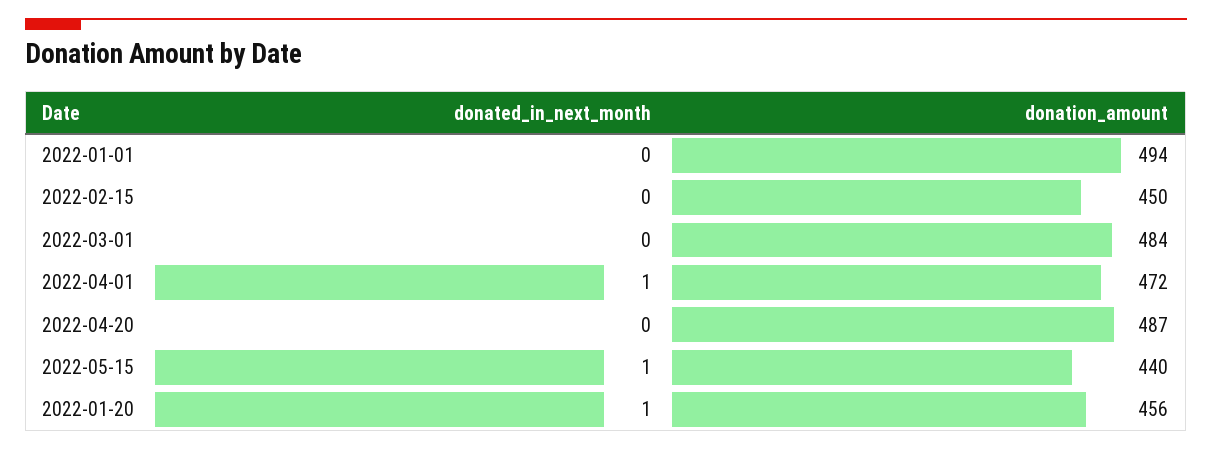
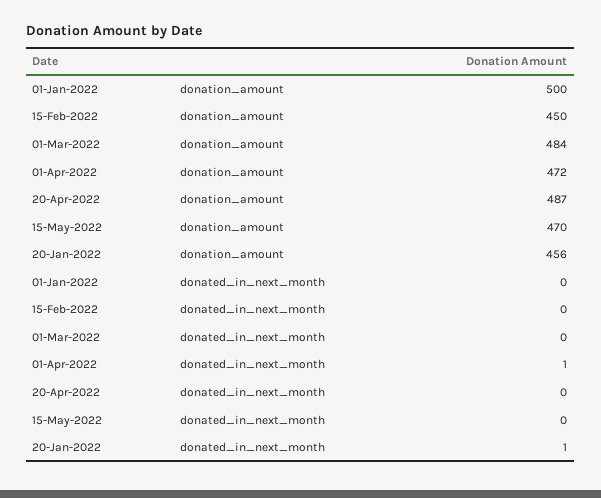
donation_amount, 2022-01-01: 494 -> 500
donated_in_next_month, 2022-05-15: 1 -> 0
donation_amount, 2022-05-15: 440 -> 470

